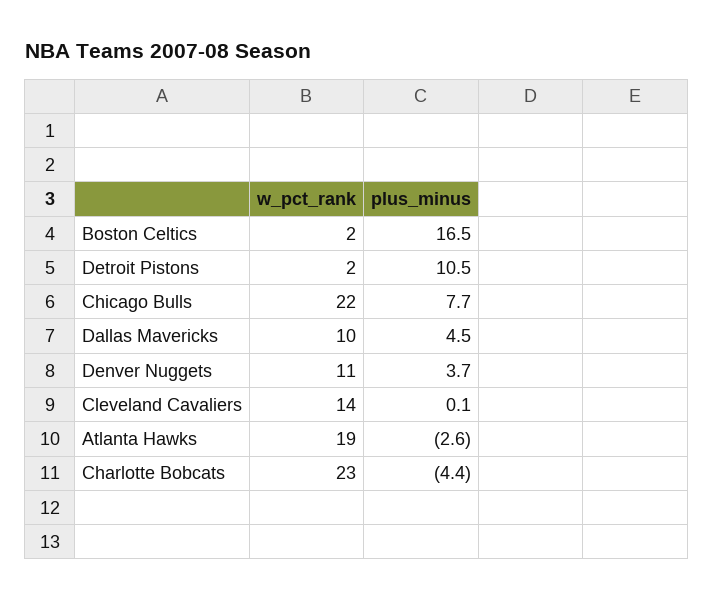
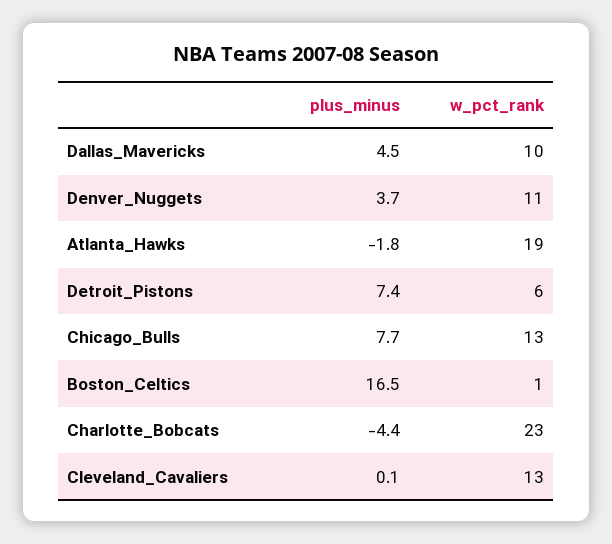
w_pct_rank, Boston Celtics: 2 -> 1
w_pct_rank, Detroit Pistons: 2 -> 6
plus_minus, Detroit Pistons: 10.5 -> 7.4
w_pct_rank, Chicago Bulls: 22 -> 13
w_pct_rank, Cleveland Cavaliers: 14 -> 13
plus_minus, Atlanta Hawks: -2.6 -> -1.8

